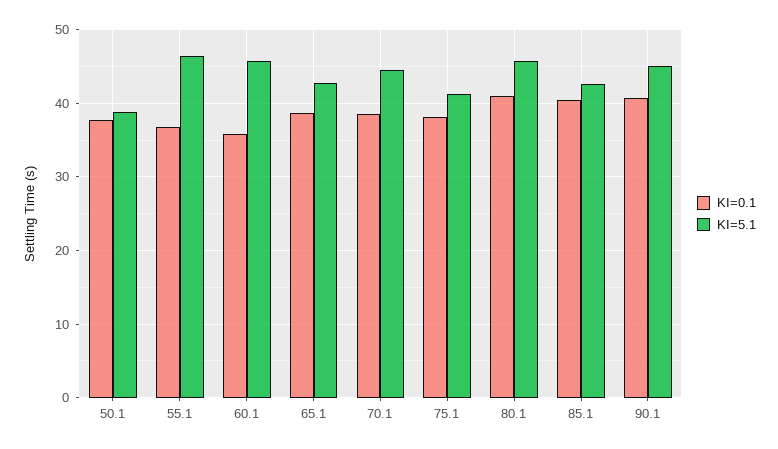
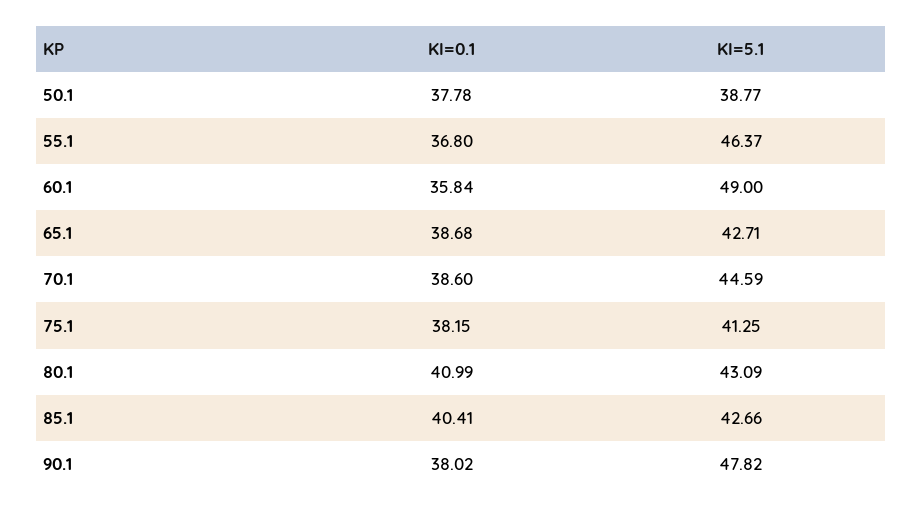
KI=5.1, 60.1: 46 -> 49
KI=5.1, 80.1: 46 -> 43.09
KI=0.1, 90.1: 41 -> 38.02
KI=5.1, 90.1: 45 -> 47.82

